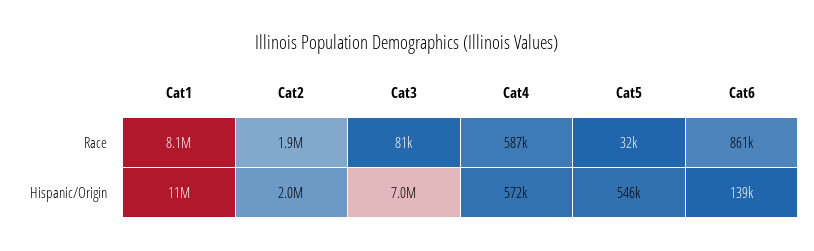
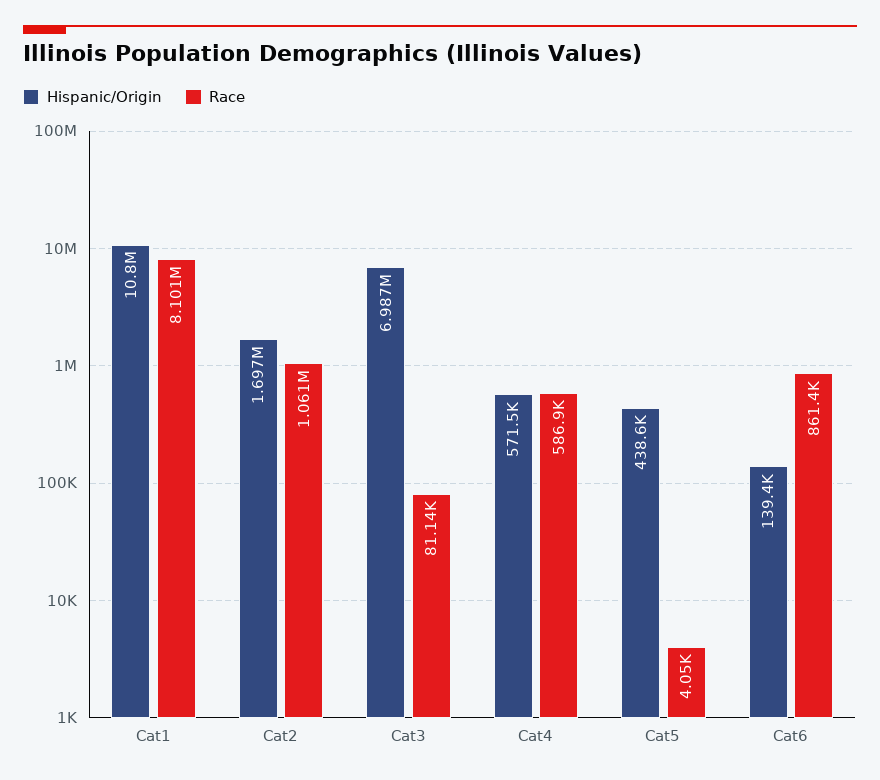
Race, Cat2: 1900000 -> 1061000
Race, Cat5: 32000 -> 4050
Hispanic/Origin, Cat2: 2000000 -> 1697000
Hispanic/Origin, Cat5: 546000 -> 438600

